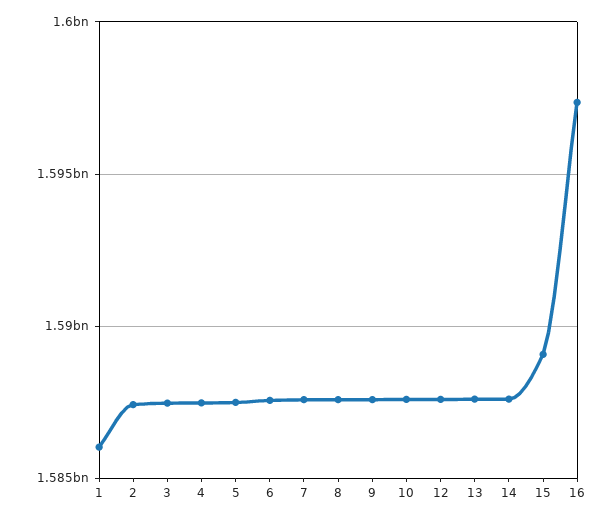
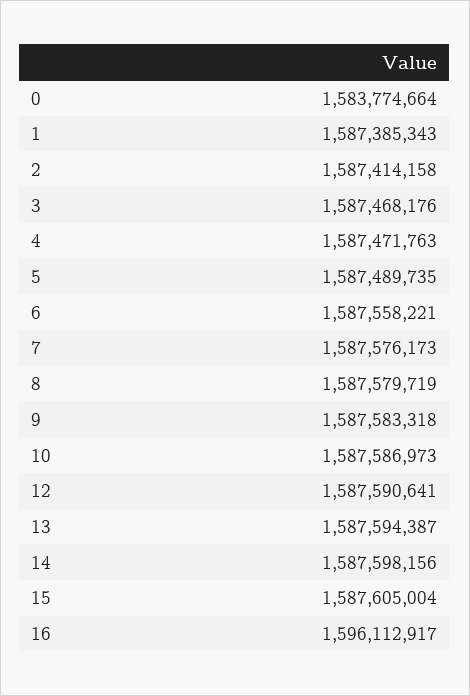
1: 1586000000 -> 1587385343
15: 1589000000 -> 1587605004
16: 1597500000 -> 1596112917
0: none -> 1583774664

